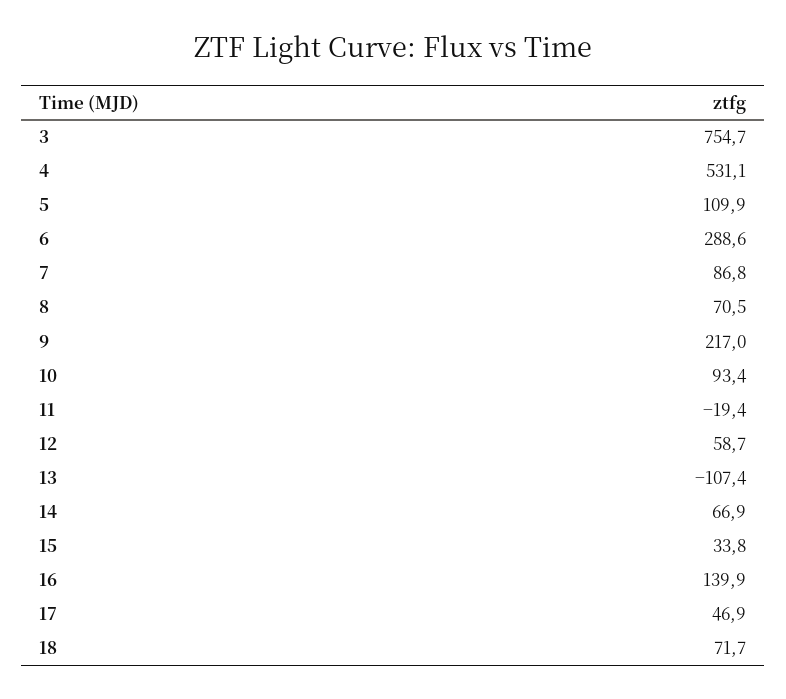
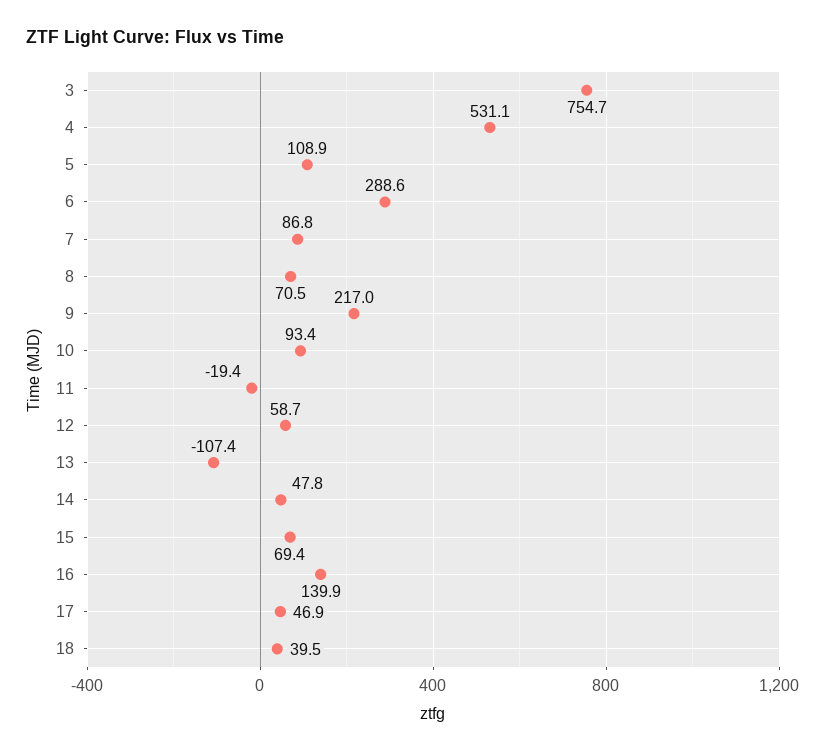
5: 109.9 -> 108.9
14: 66.9 -> 47.8
15: 33.8 -> 69.4
18: 71.7 -> 39.5

